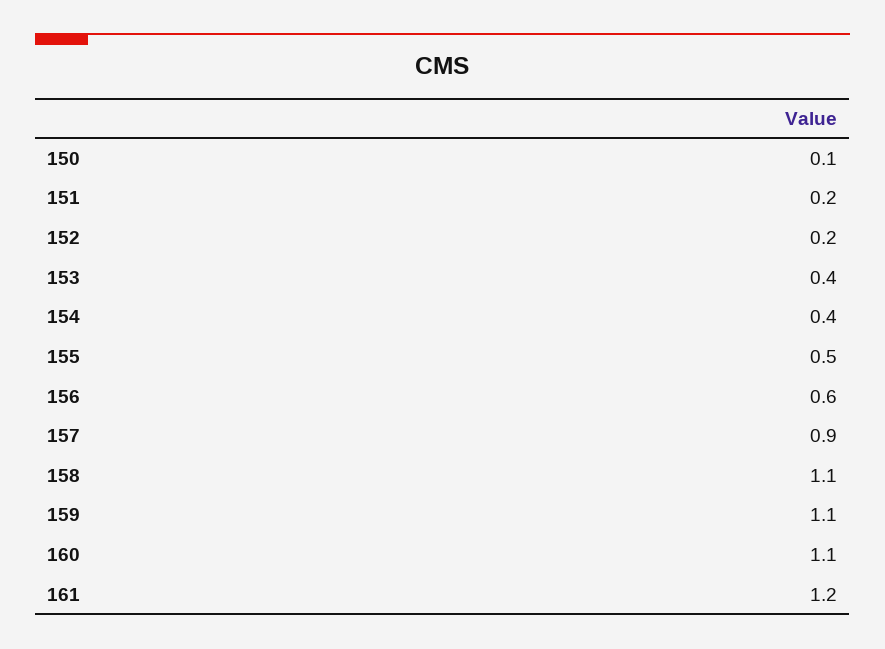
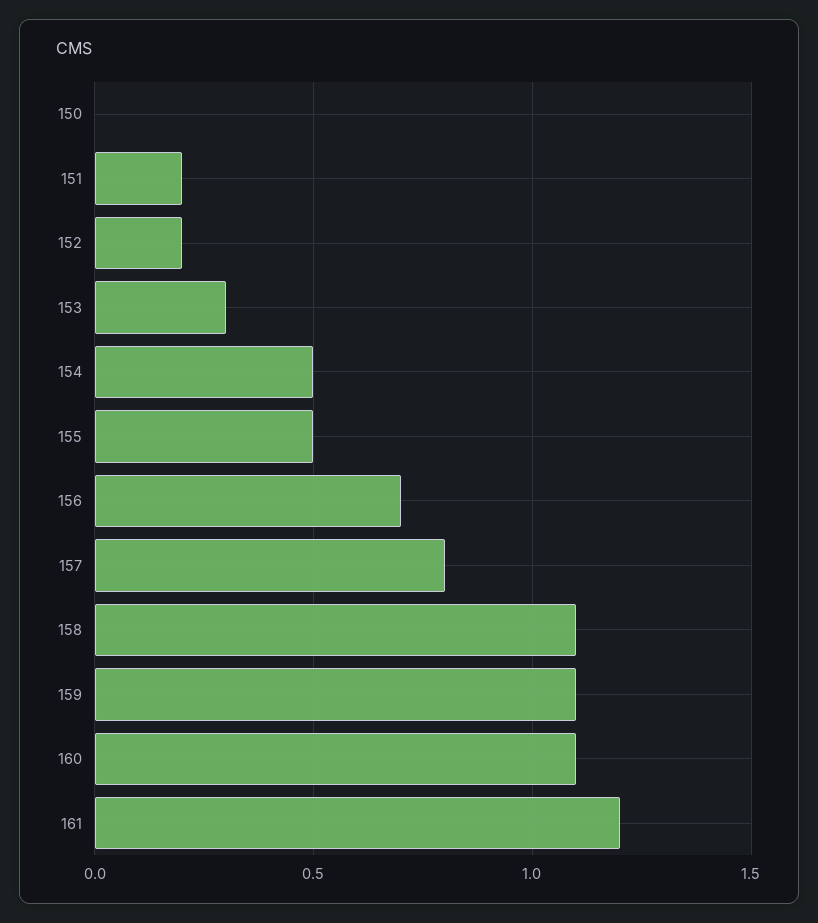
150: 0.1 -> 0
153: 0.4 -> 0.3
154: 0.4 -> 0.5
156: 0.6 -> 0.7
157: 0.9 -> 0.8

